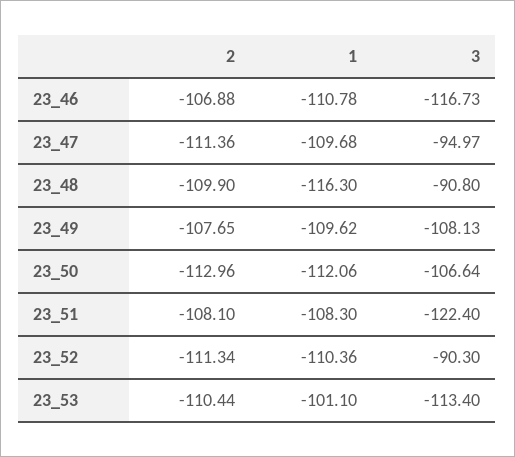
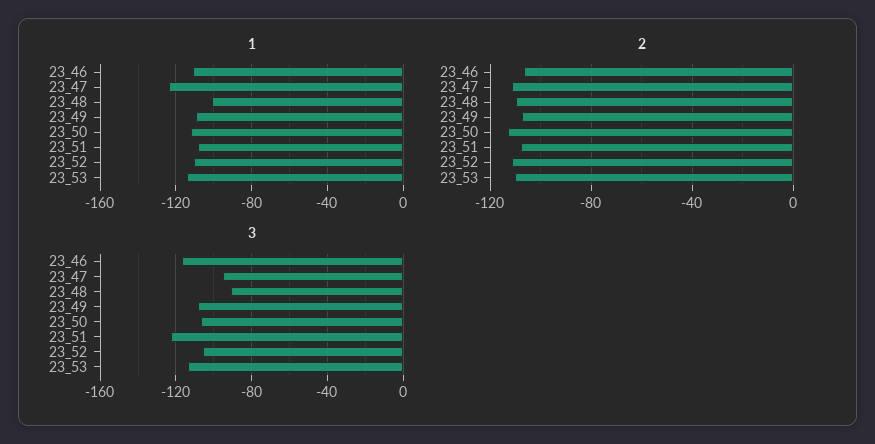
1, 23_47: -109.68 -> -125
1, 23_48: -116.3 -> -100
3, 23_52: -90.3 -> -105
1, 23_53: -101.1 -> -115

